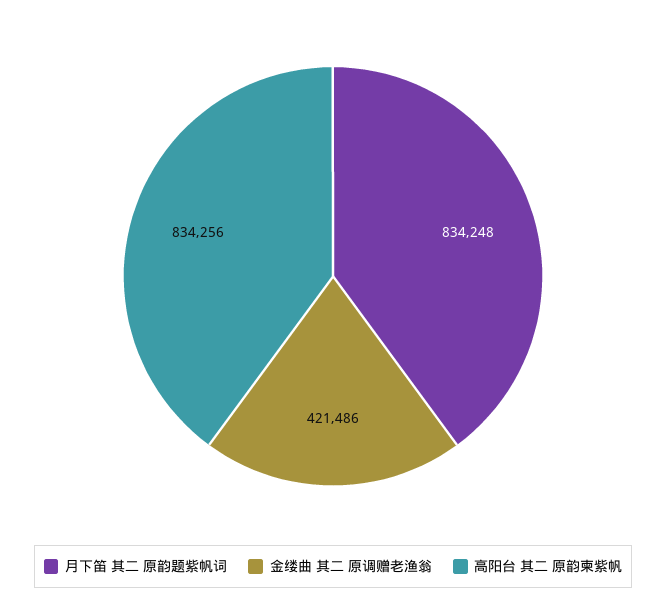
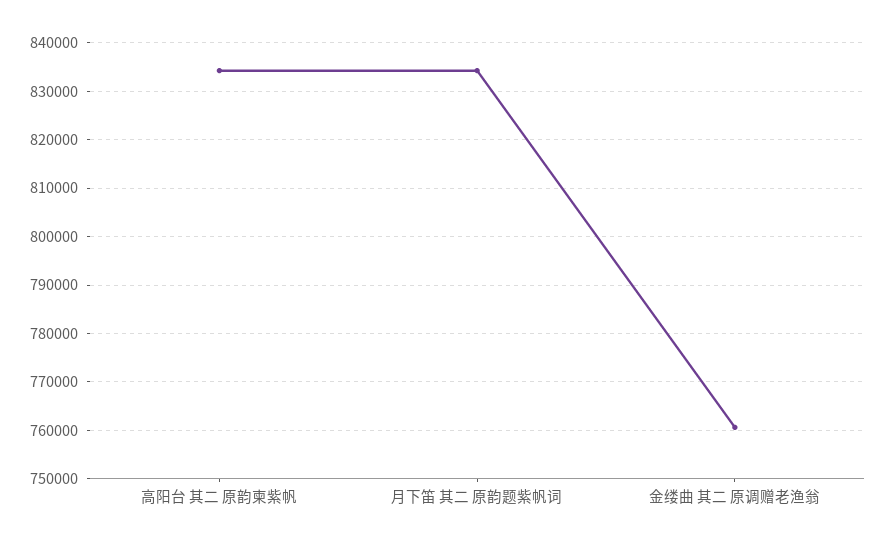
金缕曲 其二 原调赠老渔翁: 421486 -> 760000

